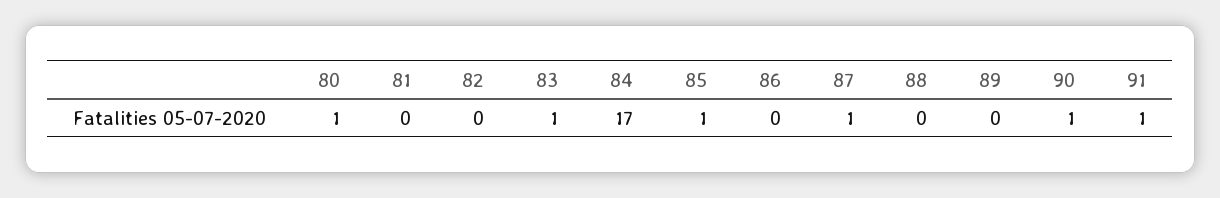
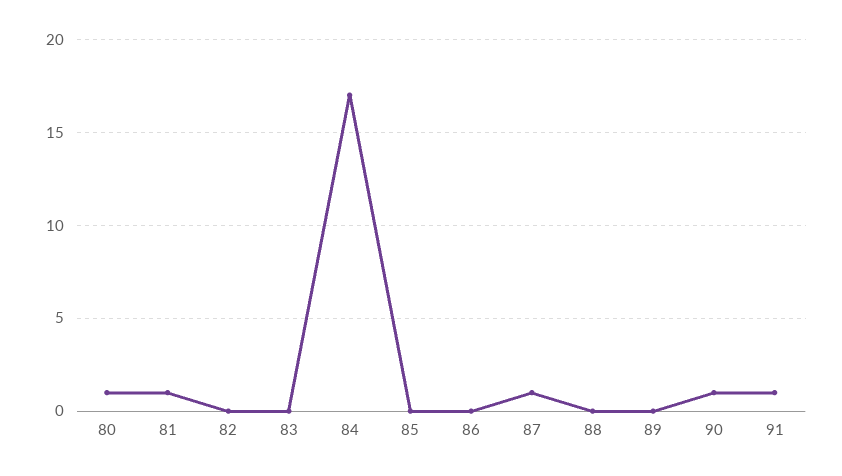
81: 0 -> 1
83: 1 -> 0
85: 1 -> 0

